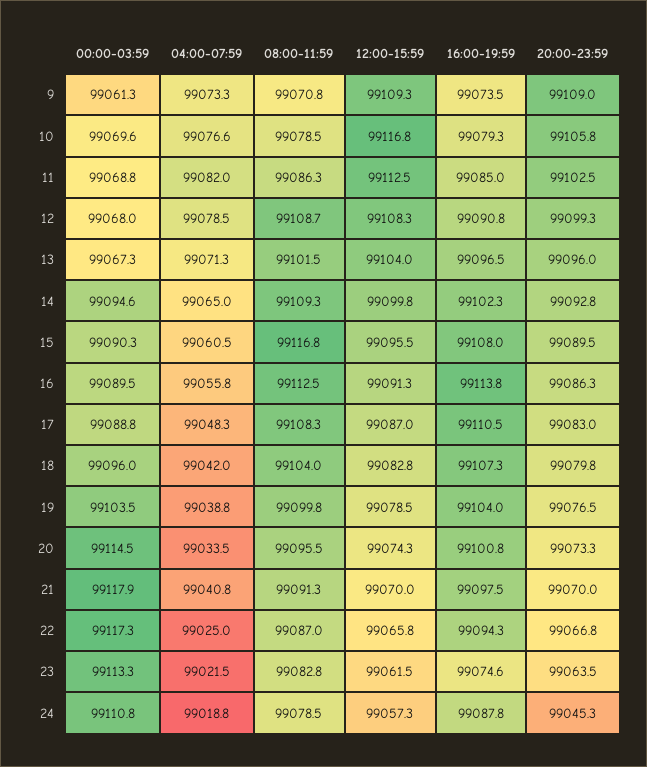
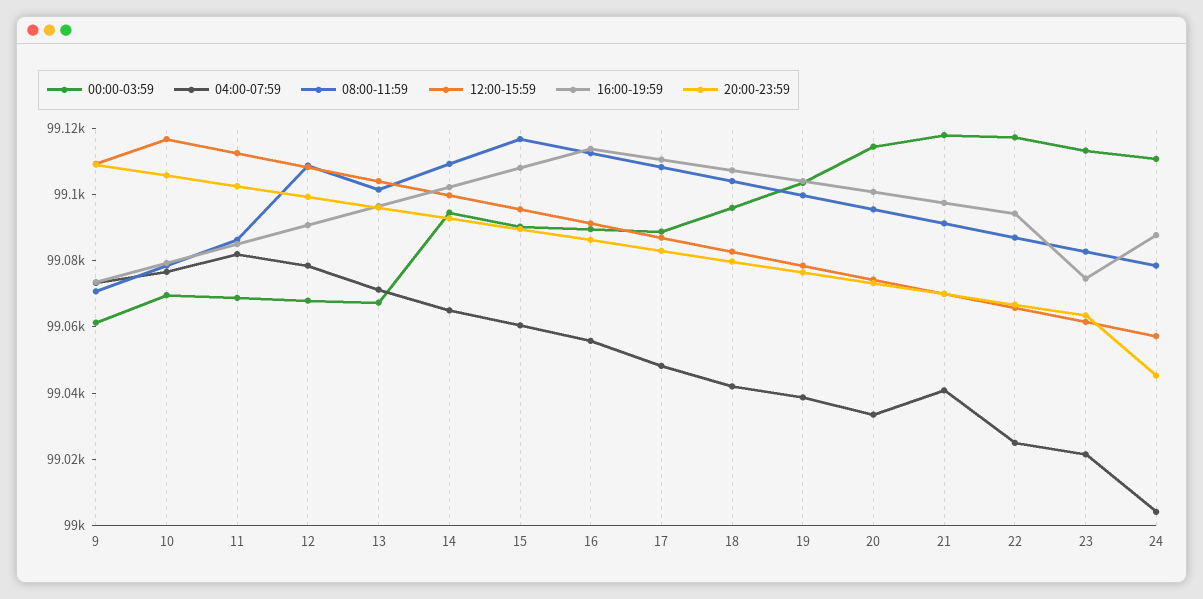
04:00-07:59, 24: 99018.8 -> 99005

